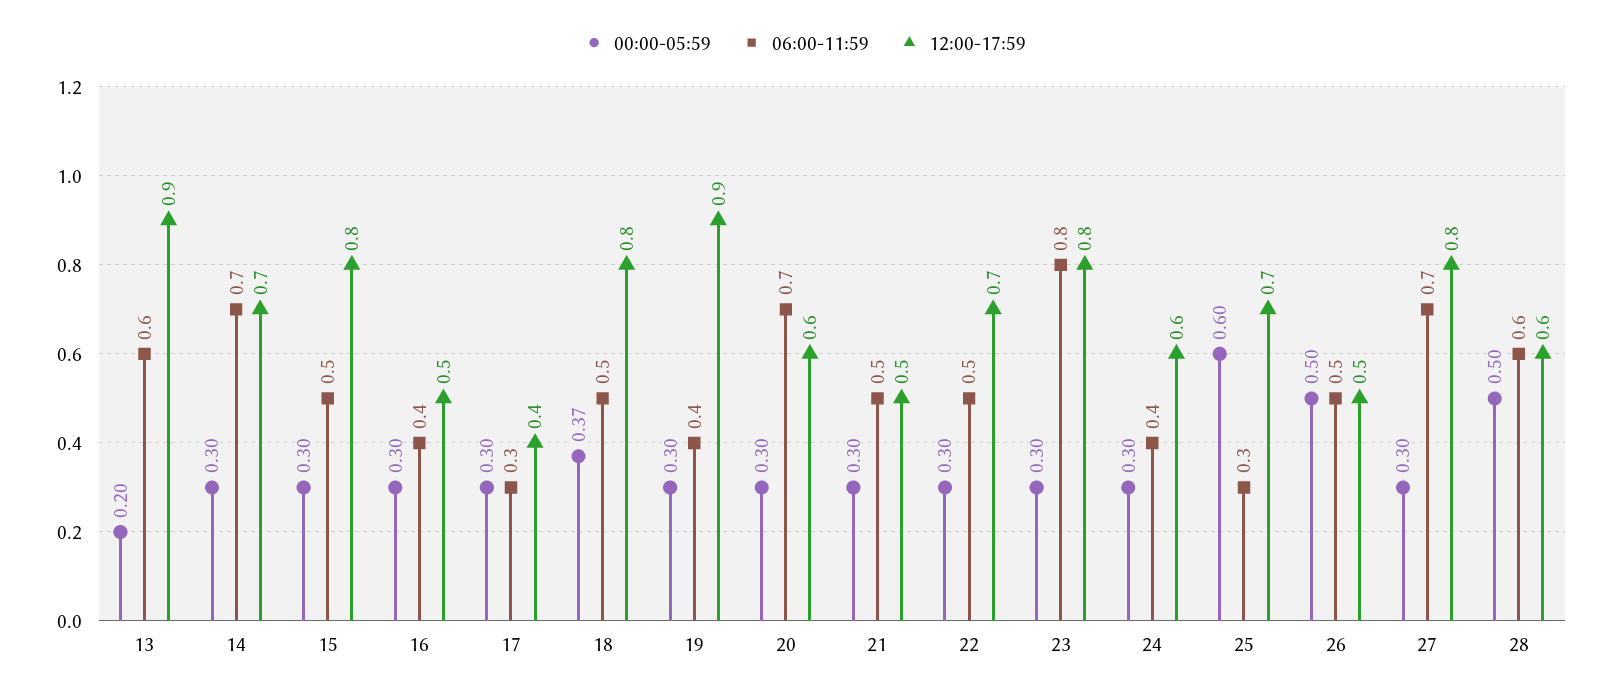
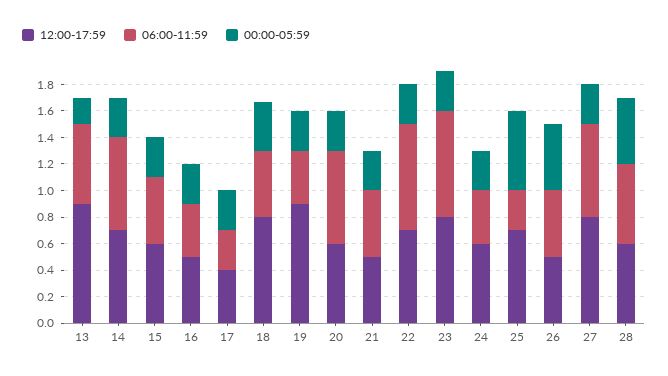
12:00-17:59, 15: 0.8 -> 0.6
06:00-11:59, 22: 0.5 -> 0.8

